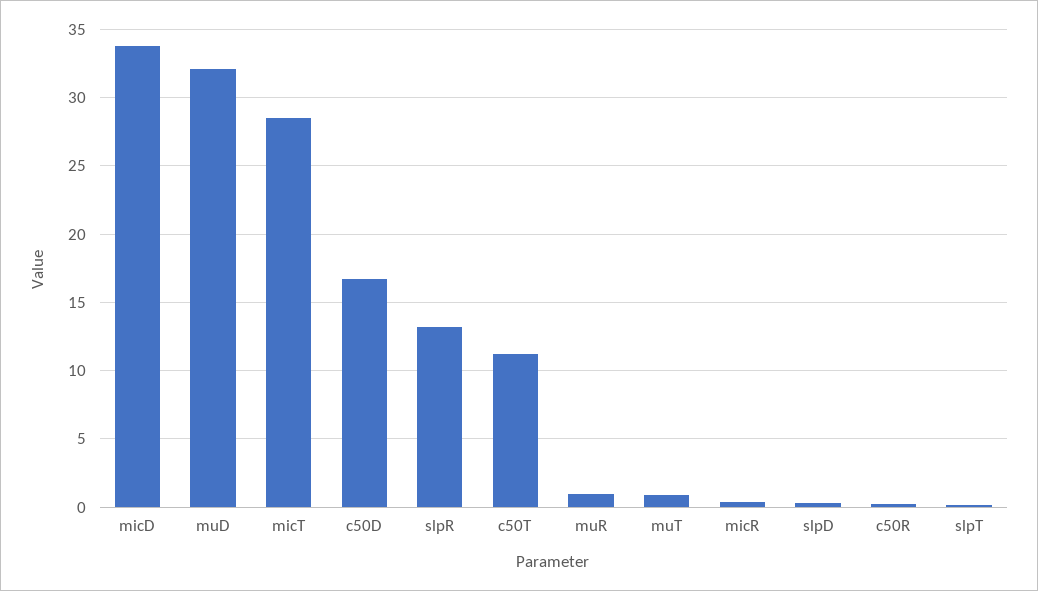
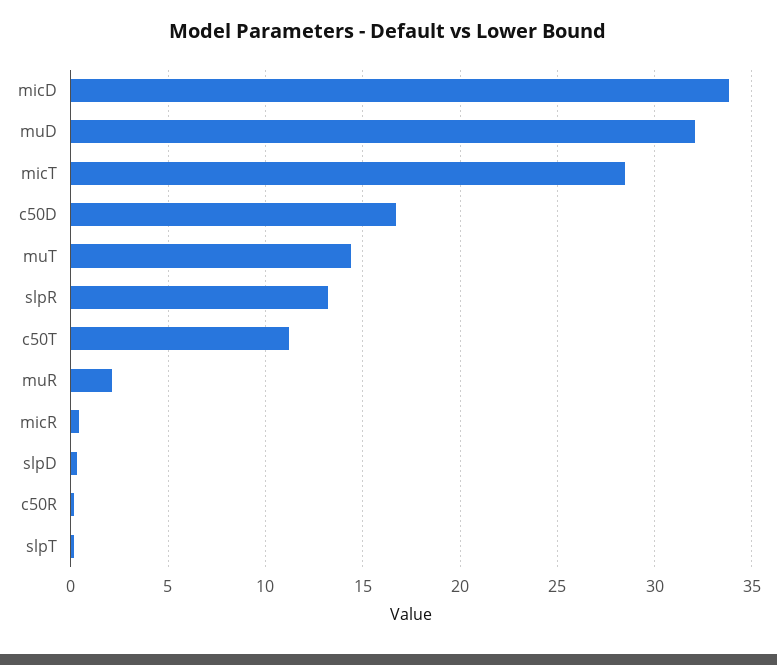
muR: 1 -> 2
muT: 1 -> 14.5

